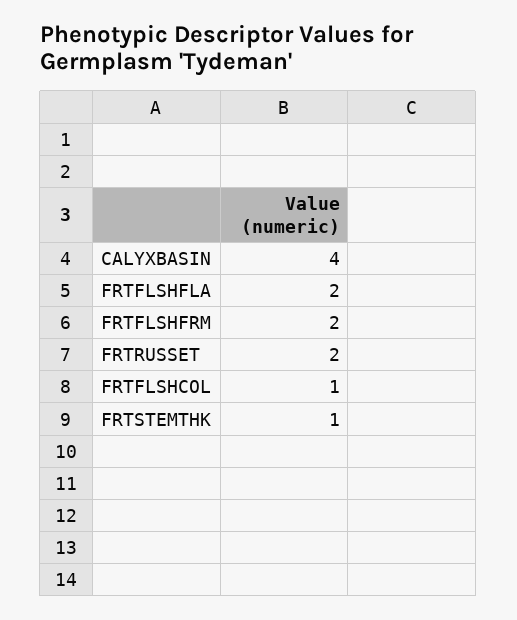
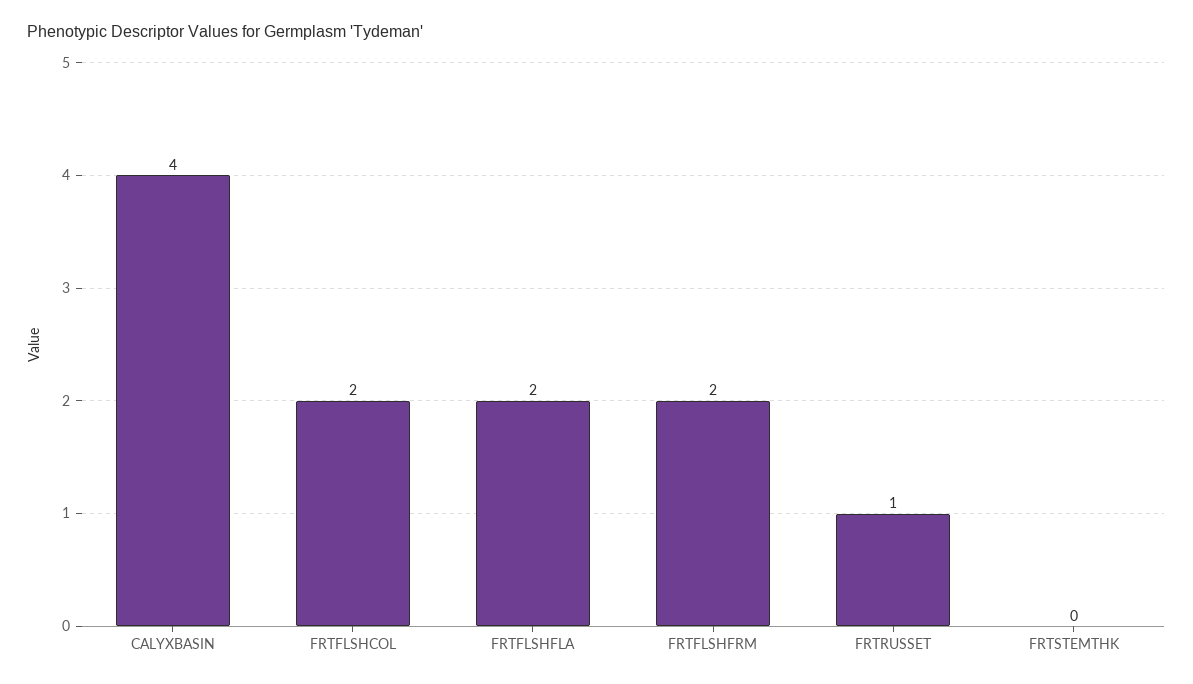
FRTRUSSET: 2 -> 1
FRTFLSHCOL: 1 -> 2
FRTSTEMTHK: 1 -> 0

